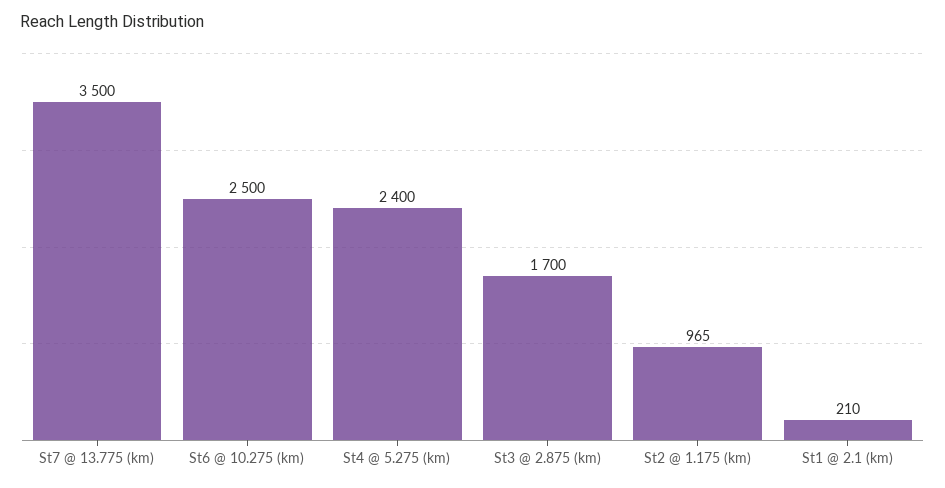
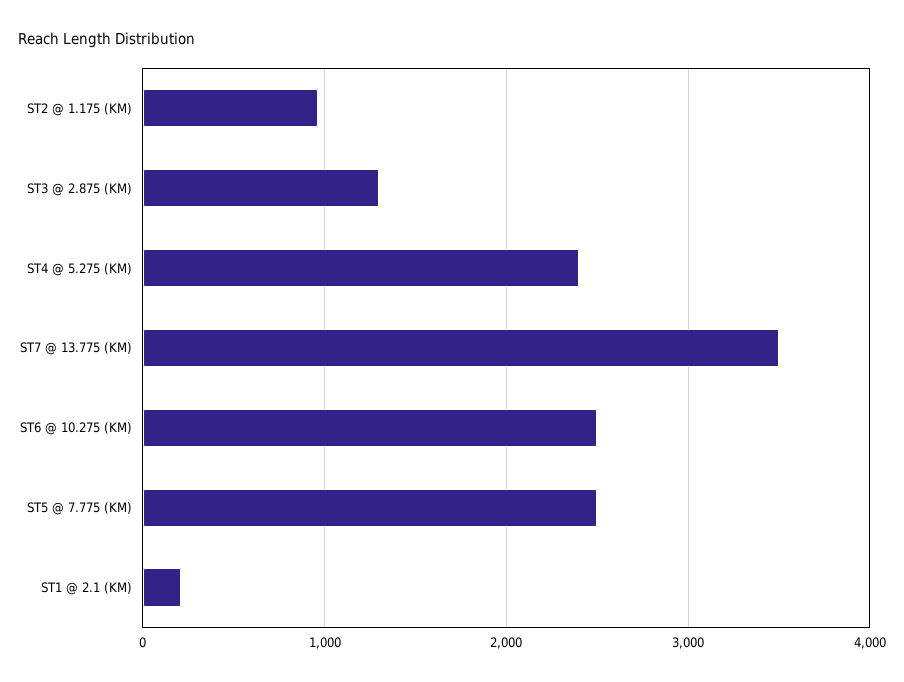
St3 @ 2.875 (km): 1700 -> 1300
ST5 @ 7.775 (KM): none -> 2500

